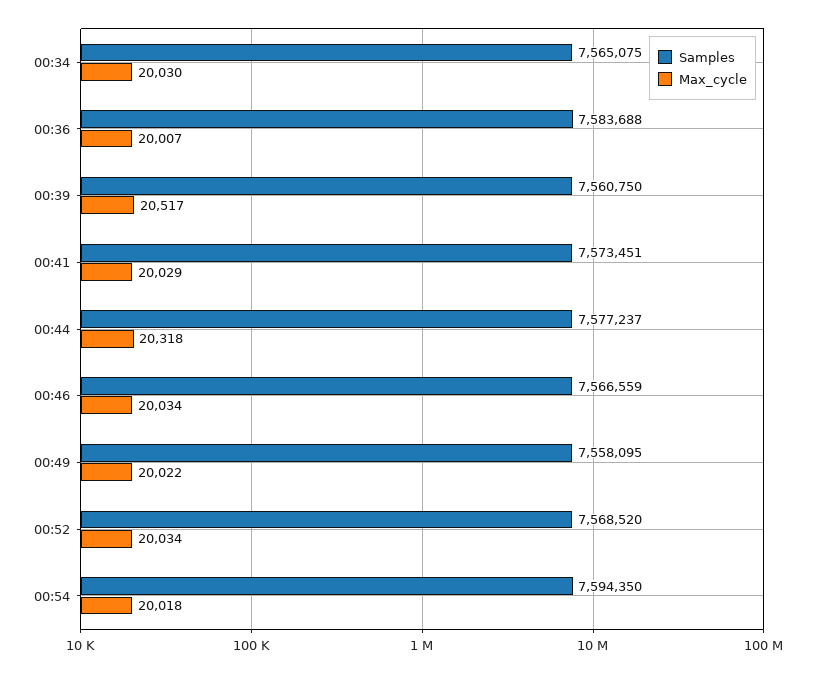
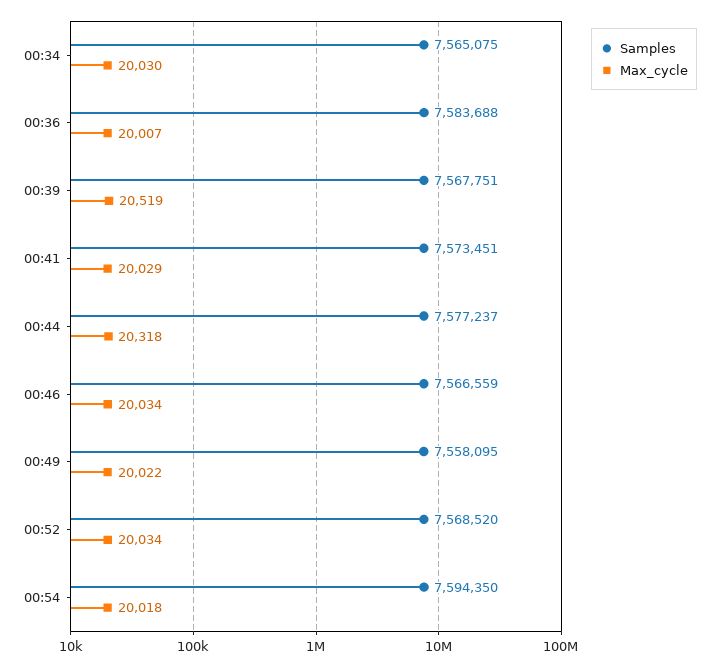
Samples, 00:39: 7560750 -> 7567751
Max_cycle, 00:39: 20517 -> 20519

